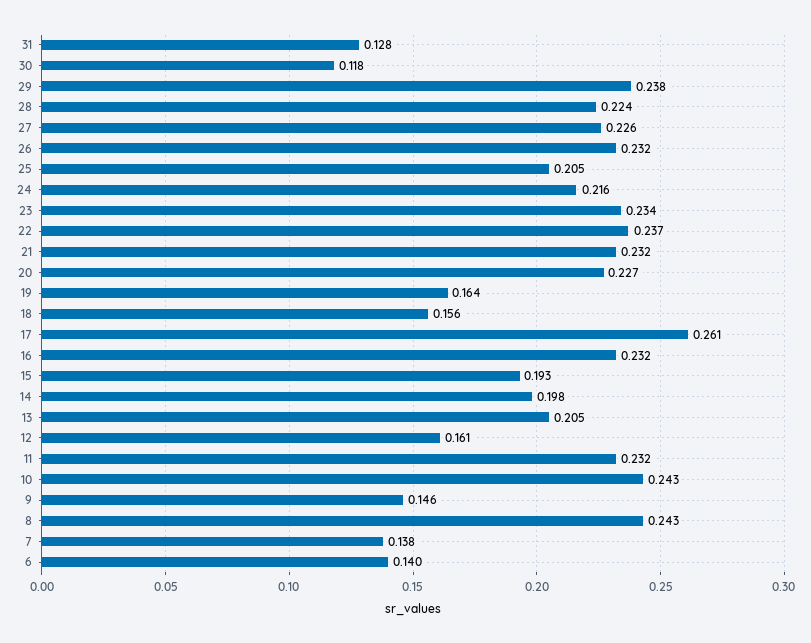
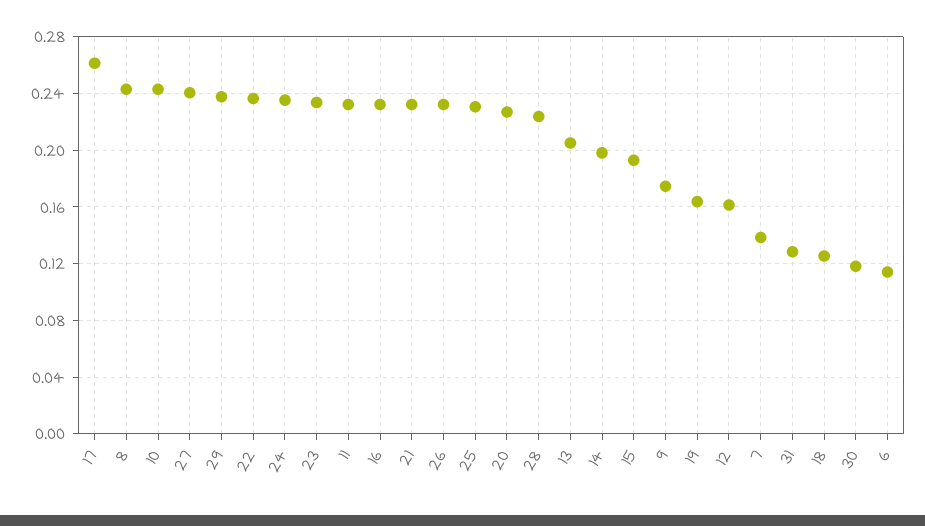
27: 0.226 -> 0.24
25: 0.205 -> 0.23
24: 0.216 -> 0.235
18: 0.156 -> 0.125
9: 0.146 -> 0.175
6: 0.14 -> 0.115

